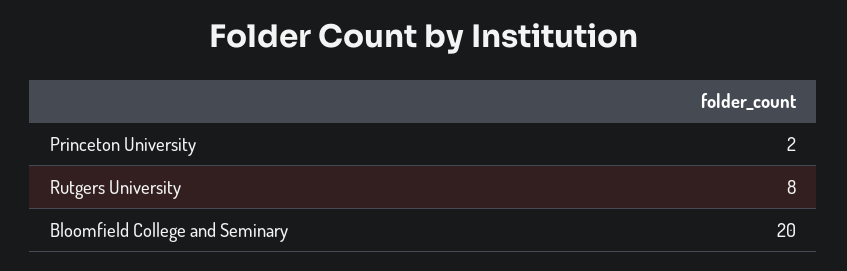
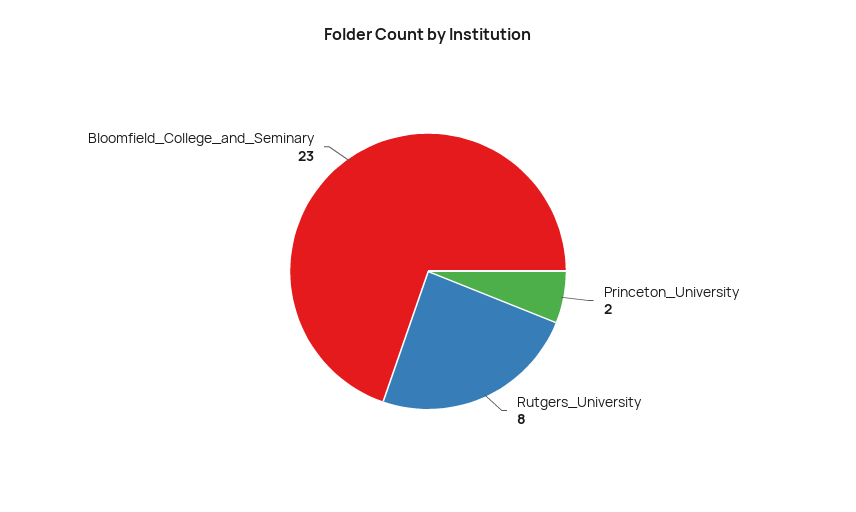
Bloomfield College and Seminary: 20 -> 23

